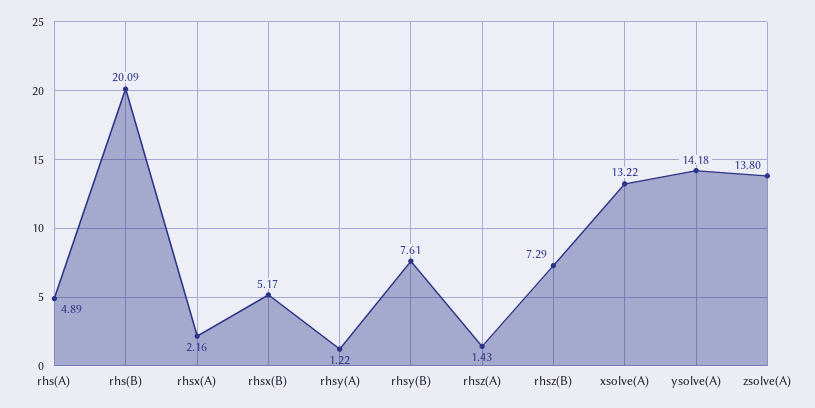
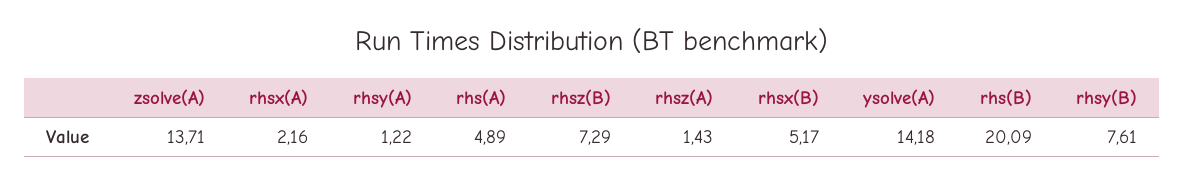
xsolve(A): 13.22 -> none
zsolve(A): 13.8 -> 13.71

